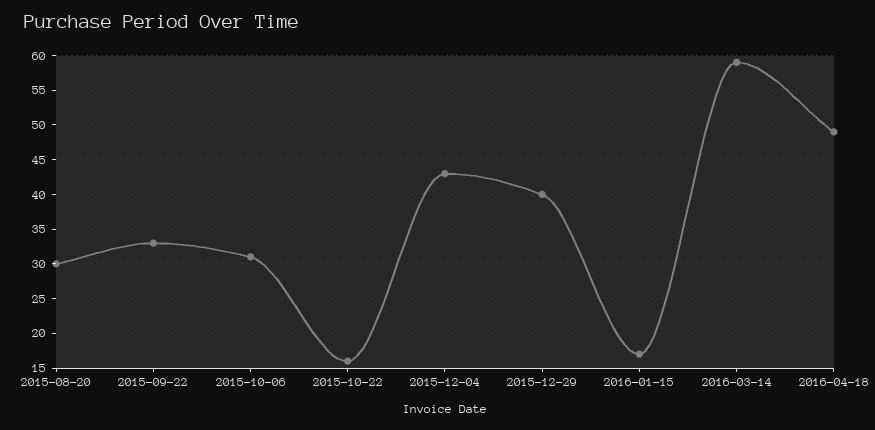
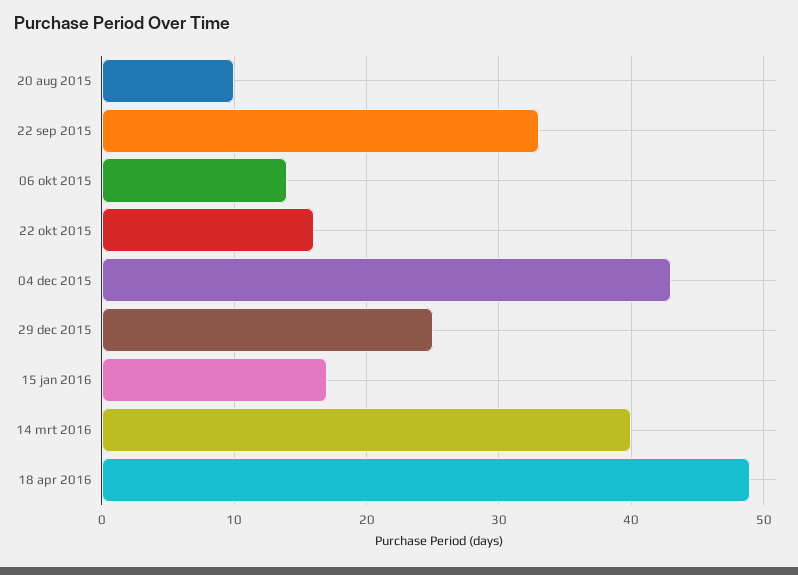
2015-08-20: 30 -> 10
2015-10-06: 31 -> 14
2015-12-29: 40 -> 25
2016-03-14: 59 -> 40

